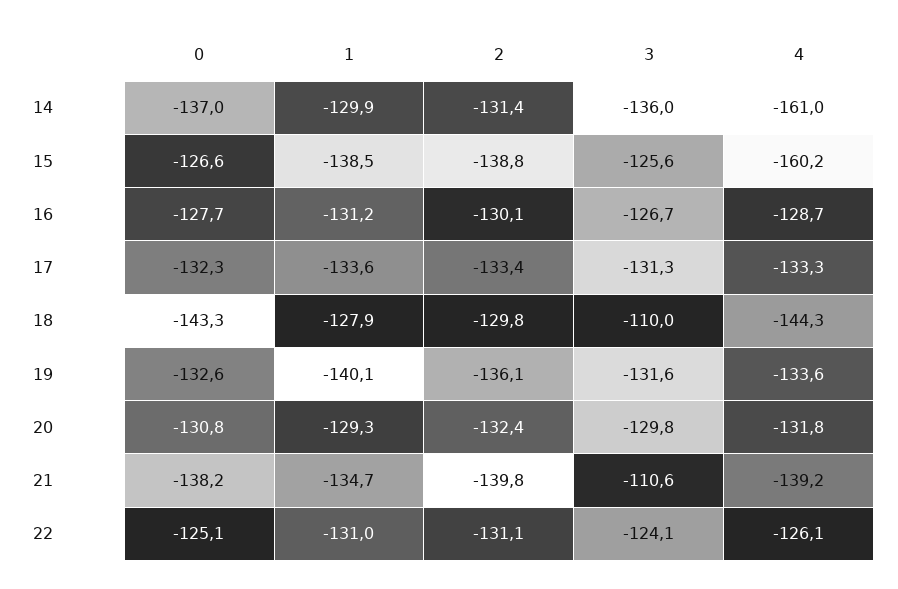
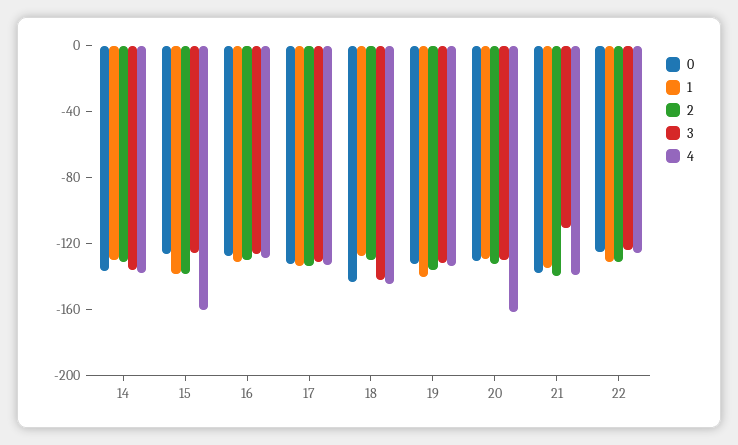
4, 14: -161 -> -140
3, 18: -110 -> -140
4, 20: -131.8 -> -160

